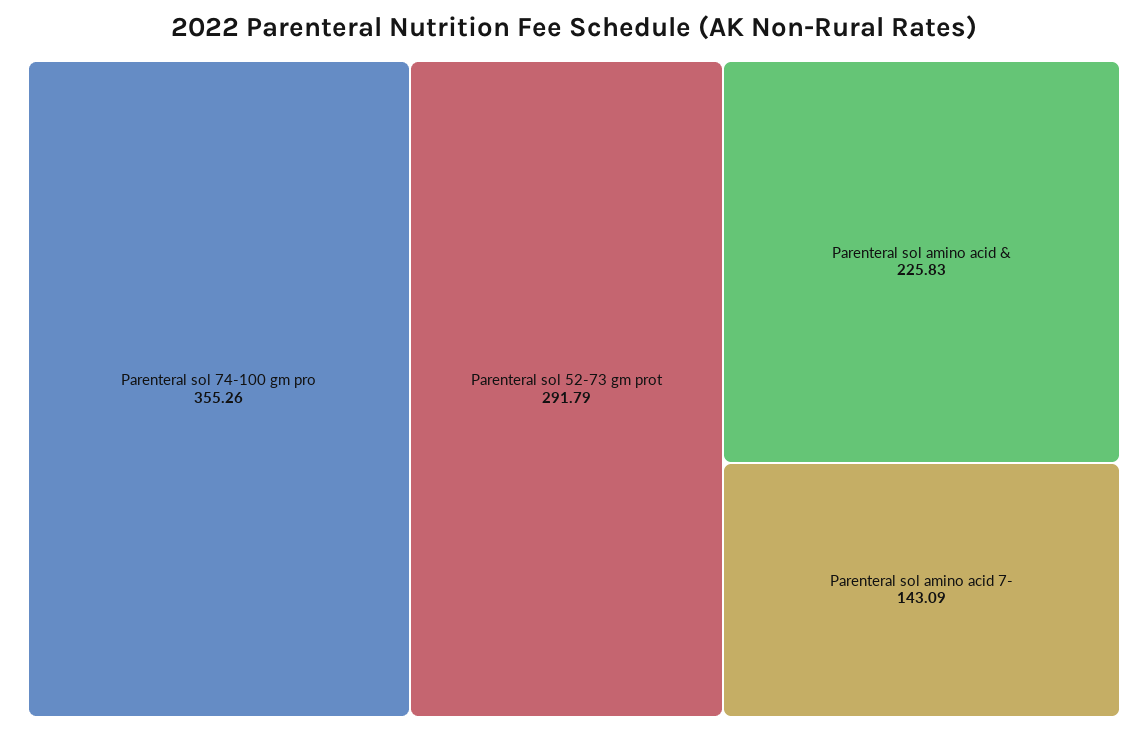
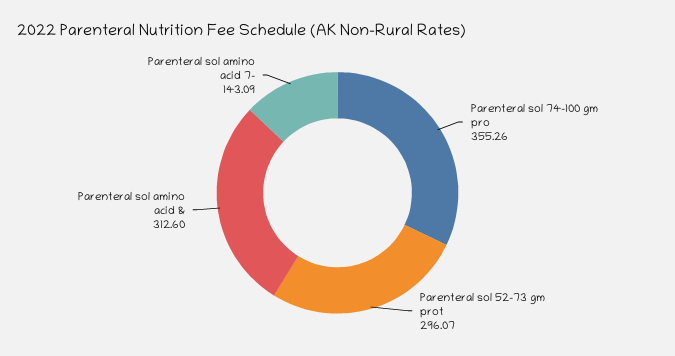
Parenteral sol 52-73 gm prot: 291.79 -> 296.07
Parenteral sol amino acid &: 225.83 -> 312.6

